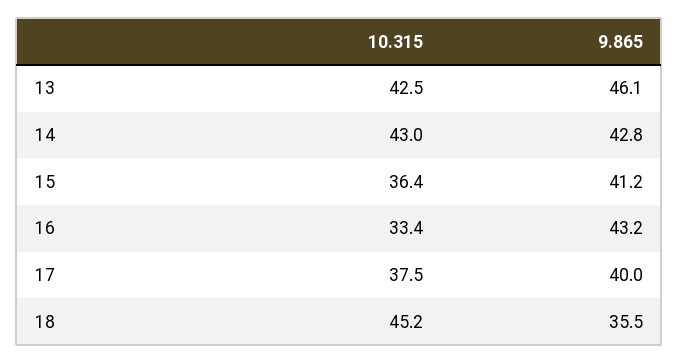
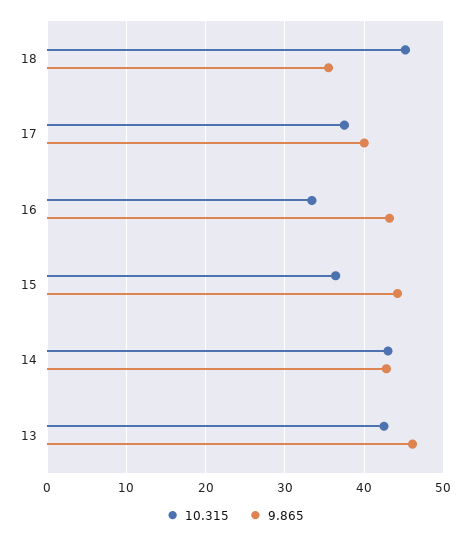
9.865, 15: 41.2 -> 44

